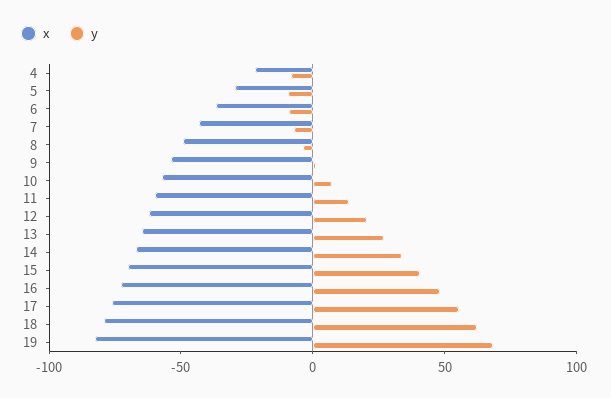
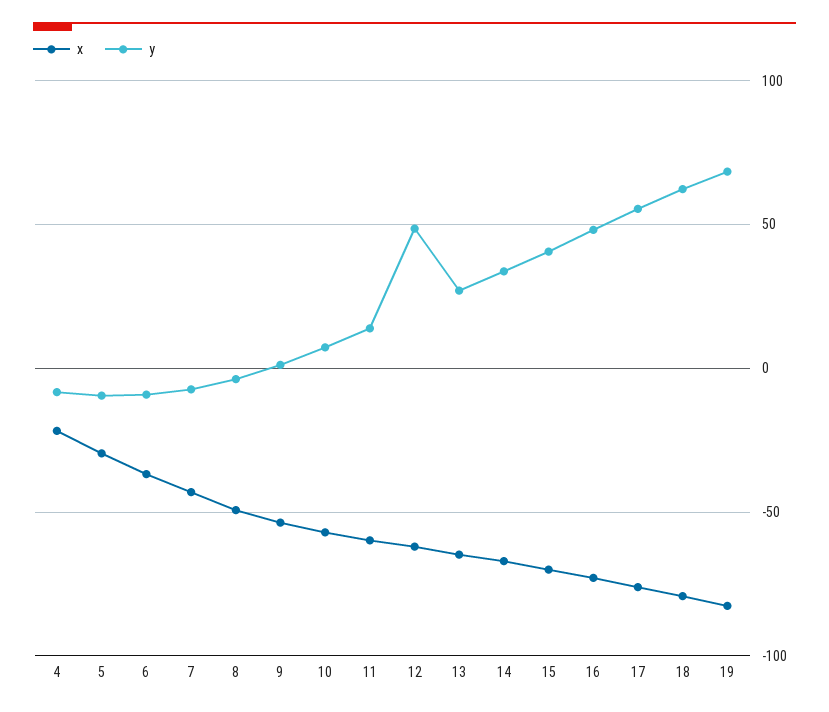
y, 12: 20 -> 50

